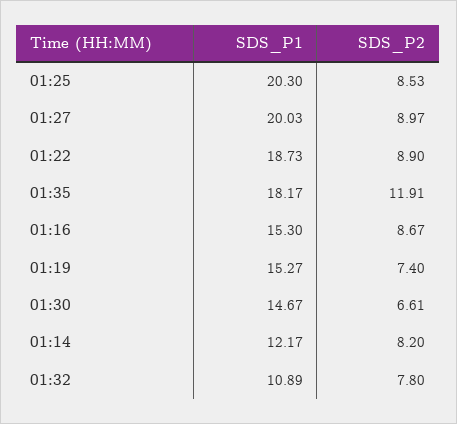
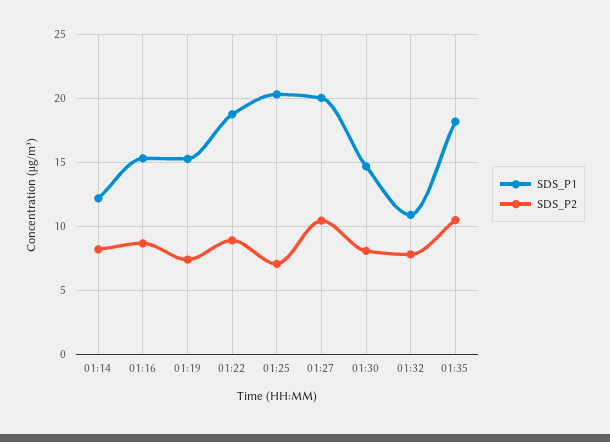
SDS_P2, 01:25: 8.53 -> 7
SDS_P2, 01:27: 8.97 -> 10.5
SDS_P2, 01:35: 11.91 -> 10.5
SDS_P2, 01:30: 6.61 -> 8

